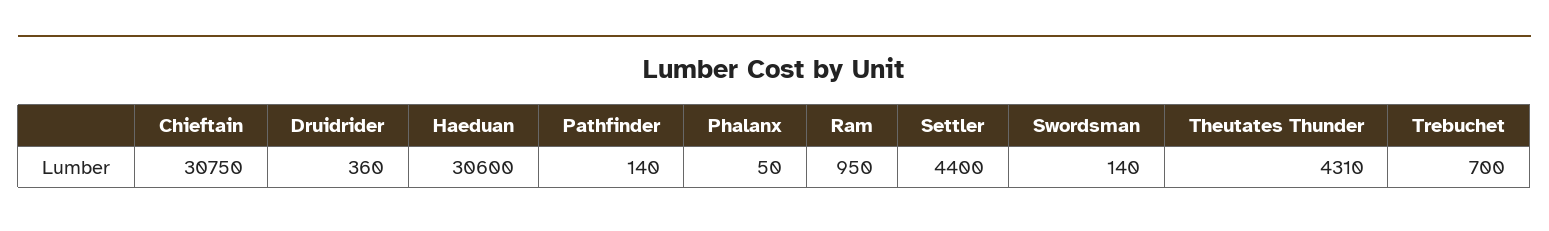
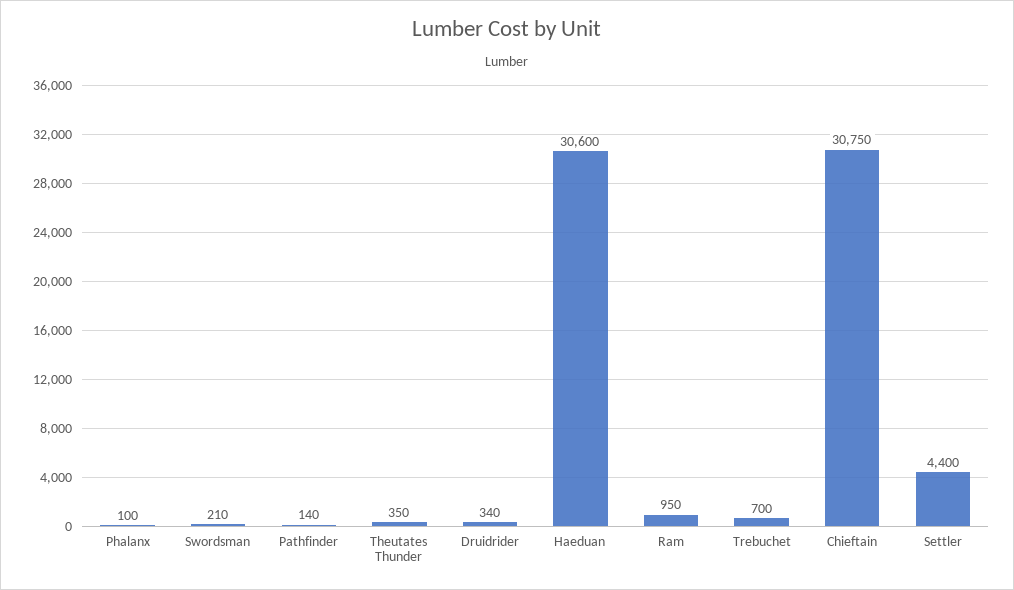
Druidrider: 360 -> 340
Phalanx: 50 -> 100
Swordsman: 140 -> 210
Theutates Thunder: 4310 -> 350

